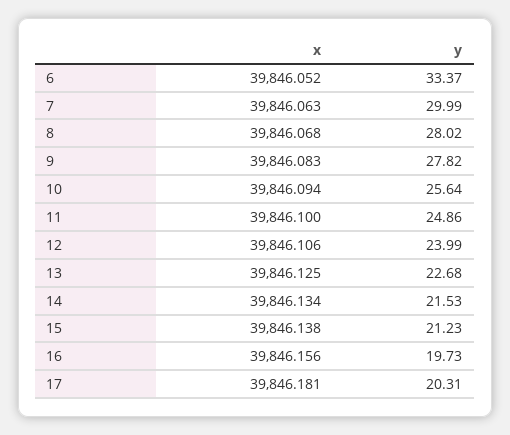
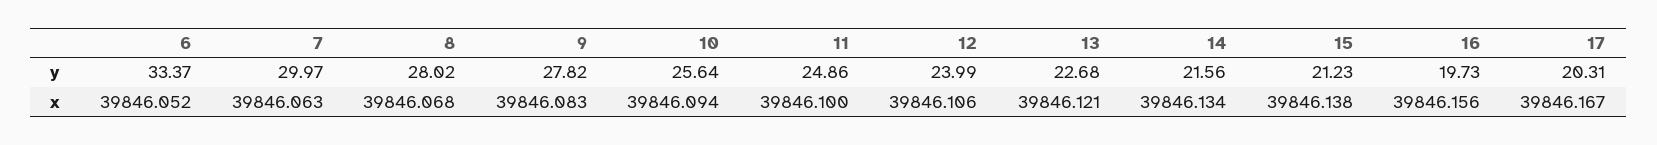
y, 7: 29.99 -> 29.97
x, 13: 39846.125 -> 39846.121
y, 14: 21.53 -> 21.56
x, 17: 39846.181 -> 39846.167

